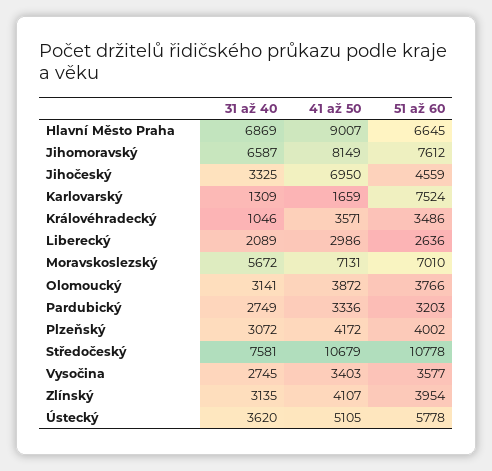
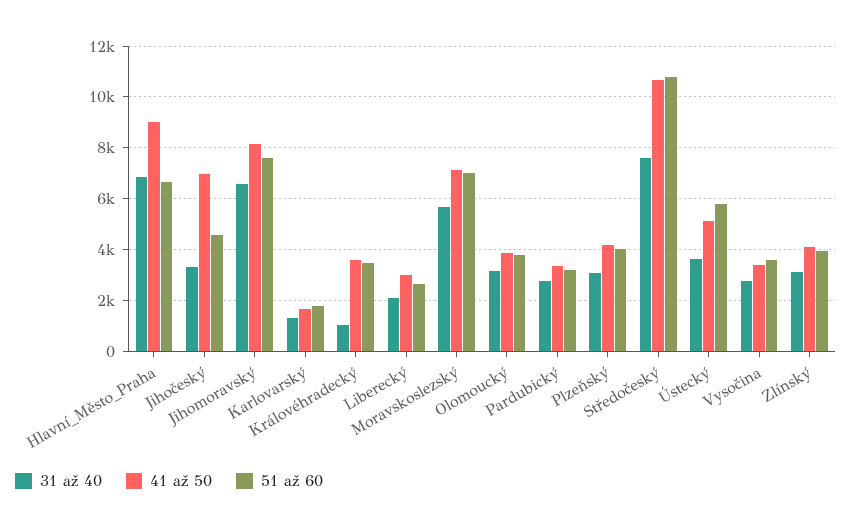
51 až 60, Karlovarský: 7524 -> 1750

